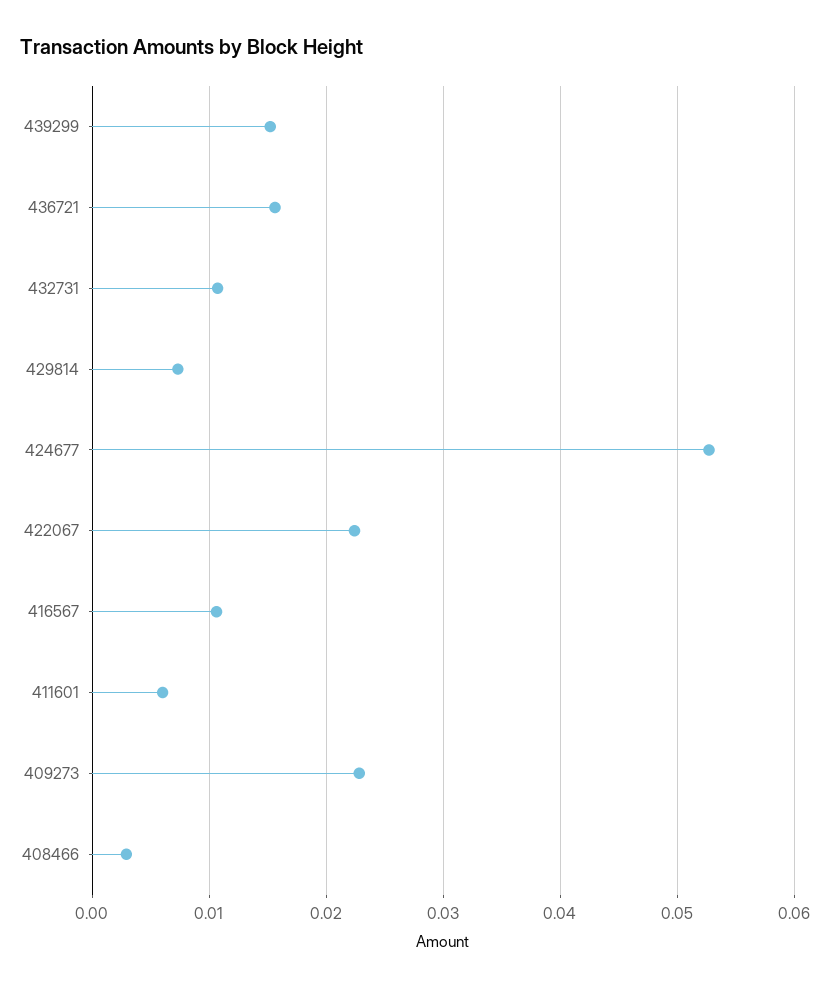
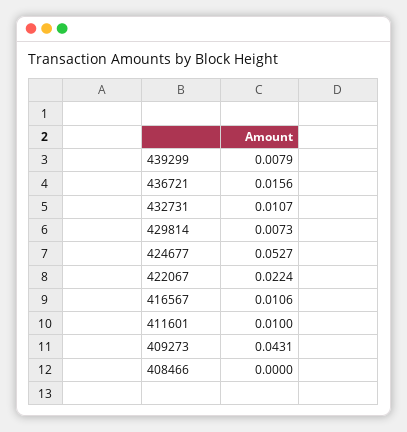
439299: 0.015 -> 0.0079
411601: 0.006 -> 0.01
409273: 0.023 -> 0.0431
408466: 0.003 -> 0

